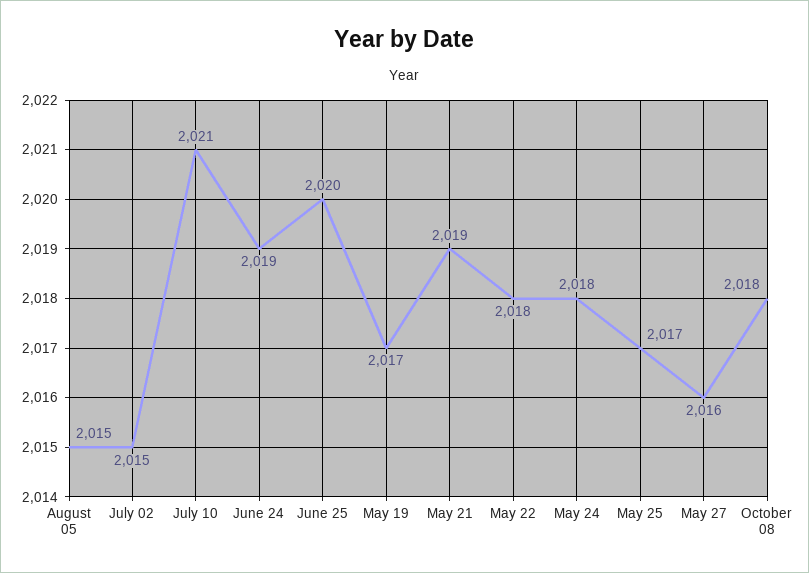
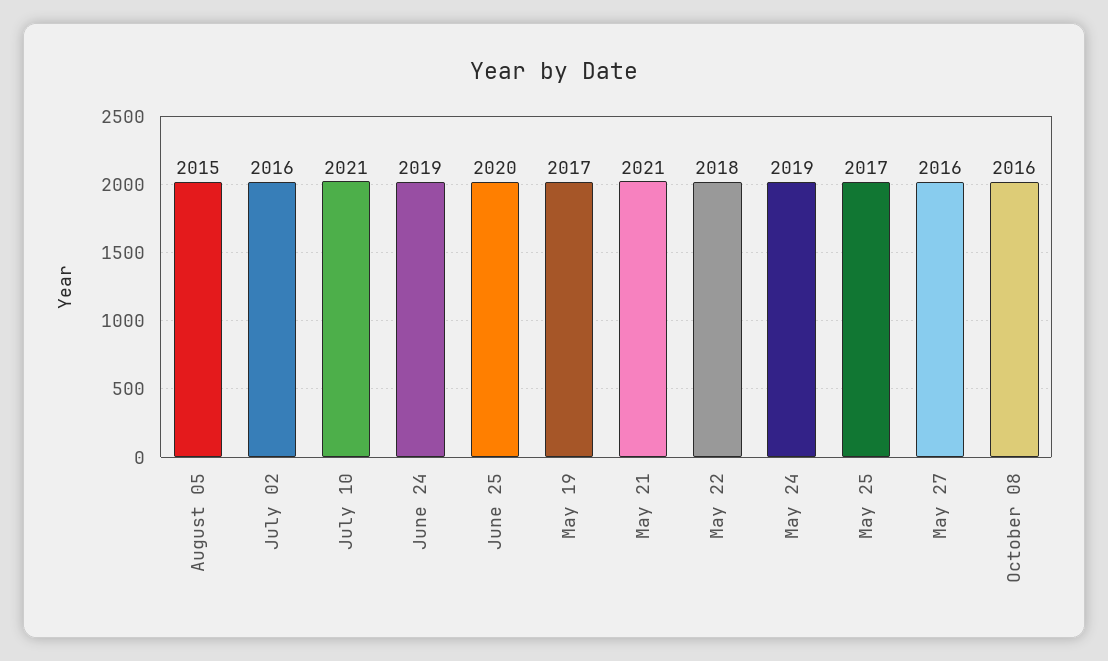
July 02: 2015 -> 2016
May 21: 2019 -> 2021
May 24: 2018 -> 2019
October 08: 2018 -> 2016

